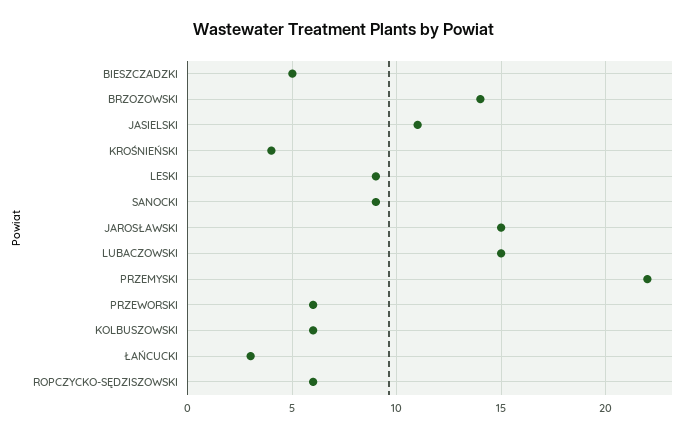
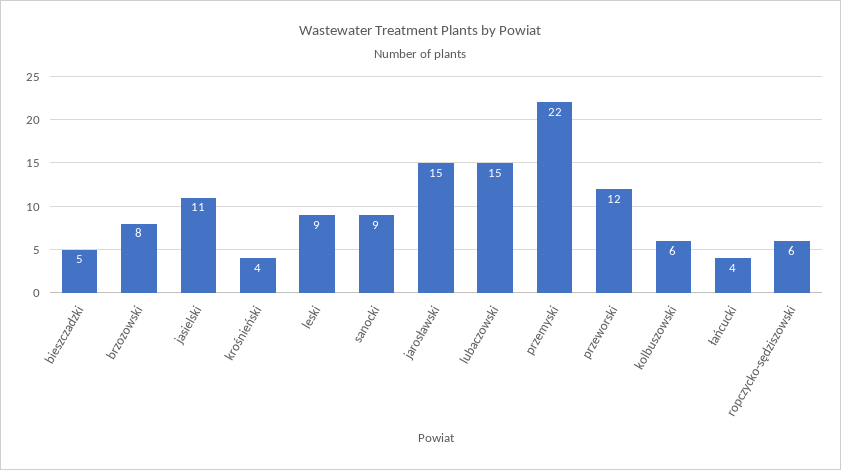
BRZOZOWSKI: 14 -> 8
PRZEWORSKI: 6 -> 12
ŁAŃCUCKI: 3 -> 4

